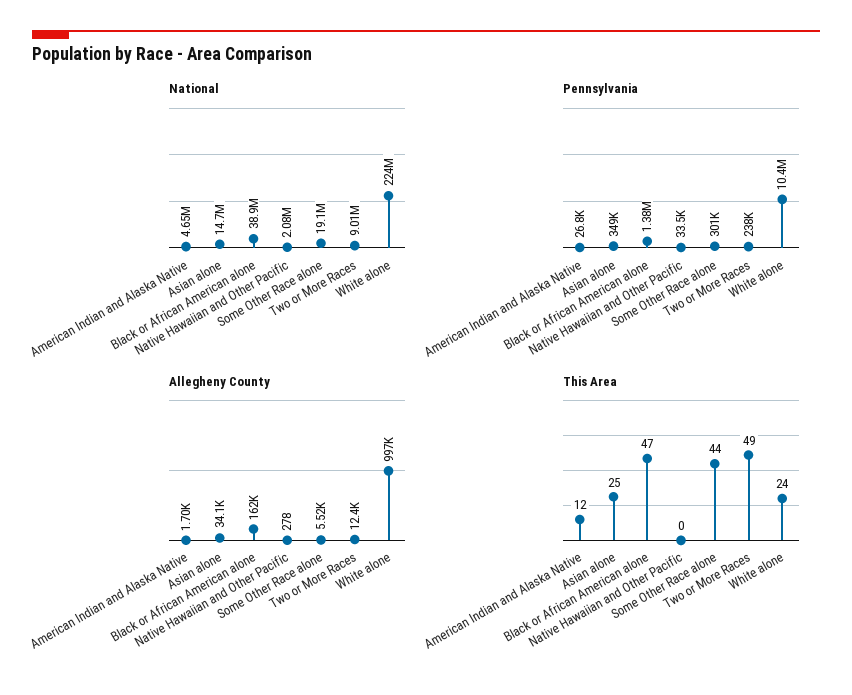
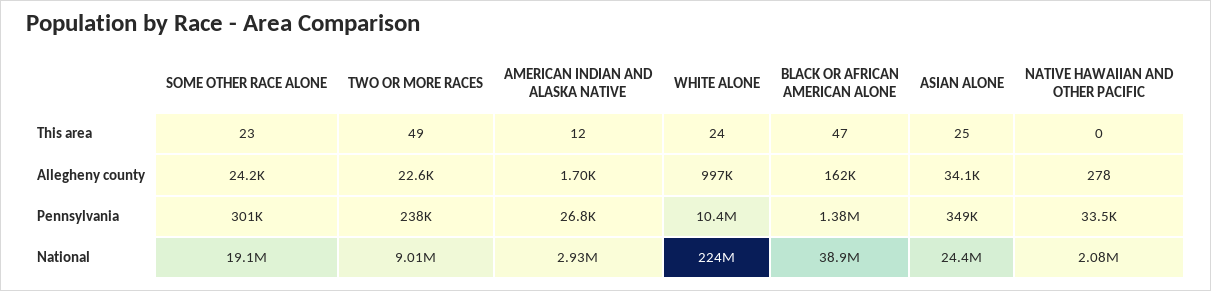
National, American Indian and Alaska Native: 4650000 -> 2930000
National, Asian alone: 14700000 -> 24400000
Allegheny County, Some Other Race alone: 5520 -> 24200
Allegheny County, Two or More Races: 12400 -> 22600
This Area, Some Other Race alone: 44 -> 23

